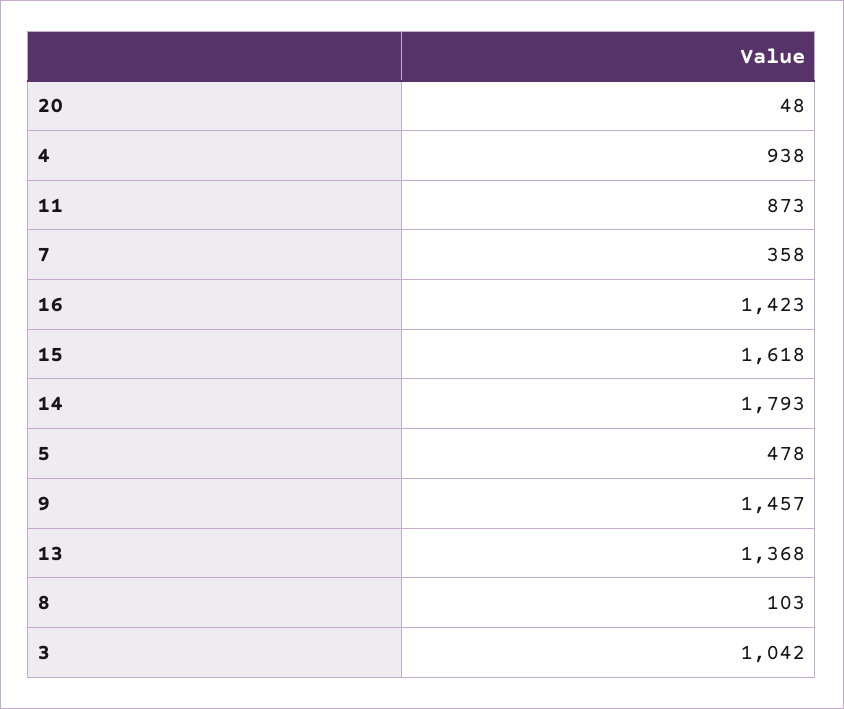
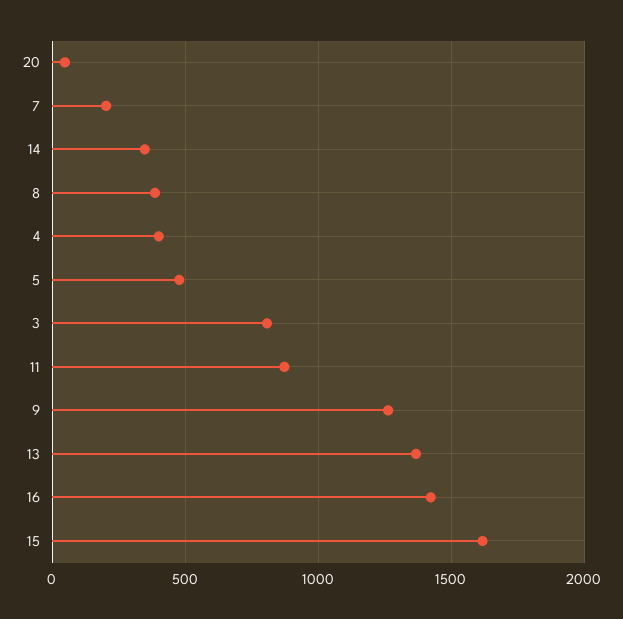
4: 938 -> 400
7: 358 -> 200
14: 1793 -> 350
9: 1457 -> 1250
8: 103 -> 400
3: 1042 -> 800

